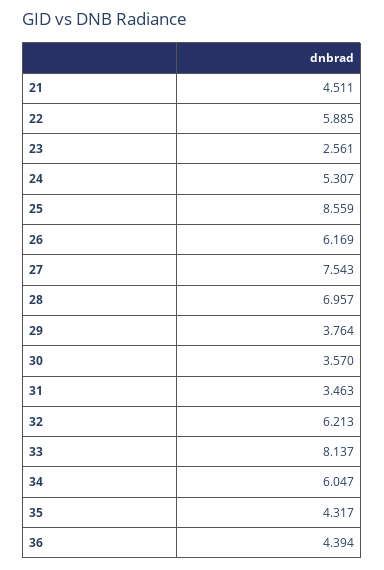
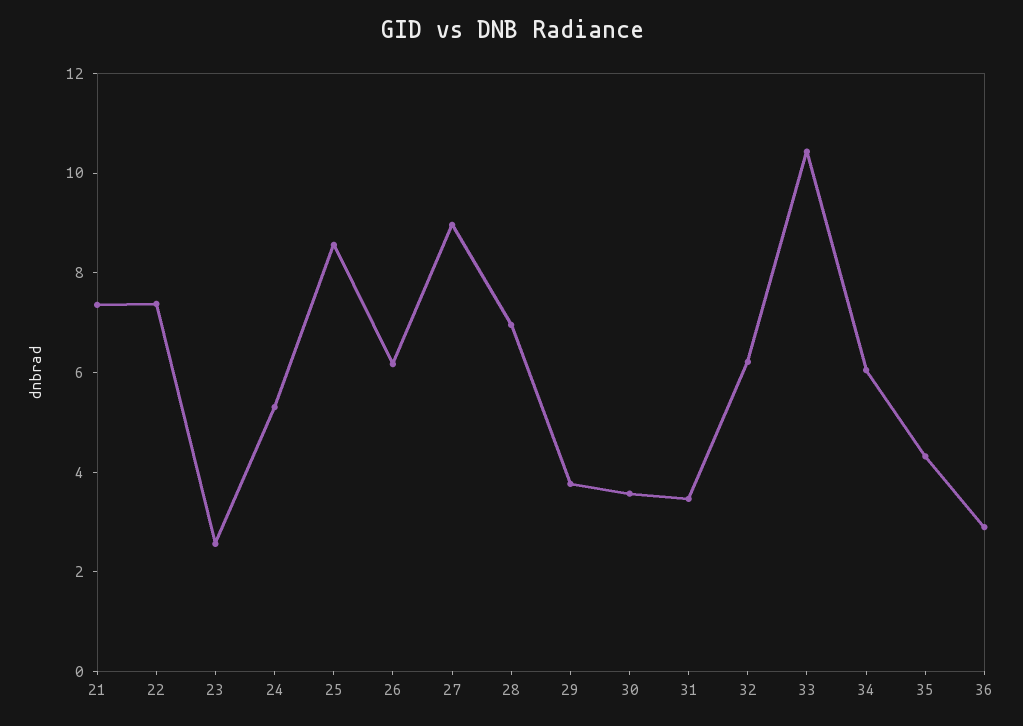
21: 4.511 -> 7.5
22: 5.885 -> 7.5
27: 7.543 -> 9
33: 8.137 -> 10.5
36: 4.394 -> 3

